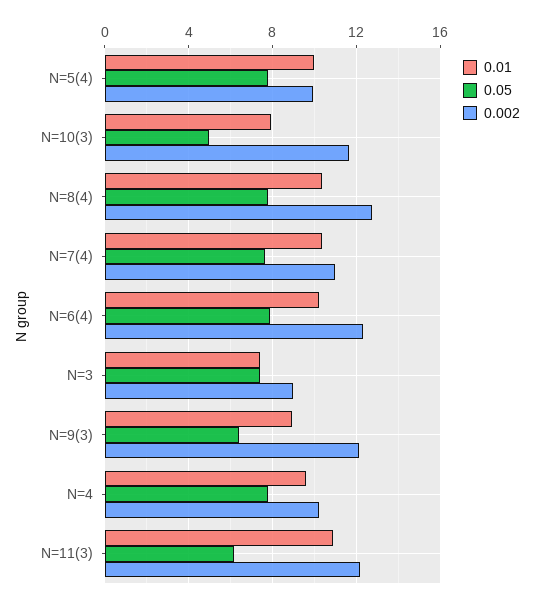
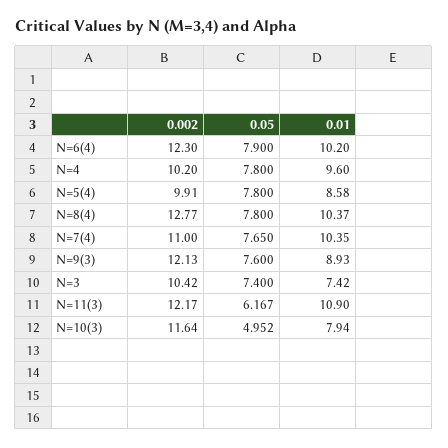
0.01, N=5(4): 10 -> 8.58
0.002, N=3: 9 -> 10.42
0.05, N=9(3): 6.5 -> 7.6

